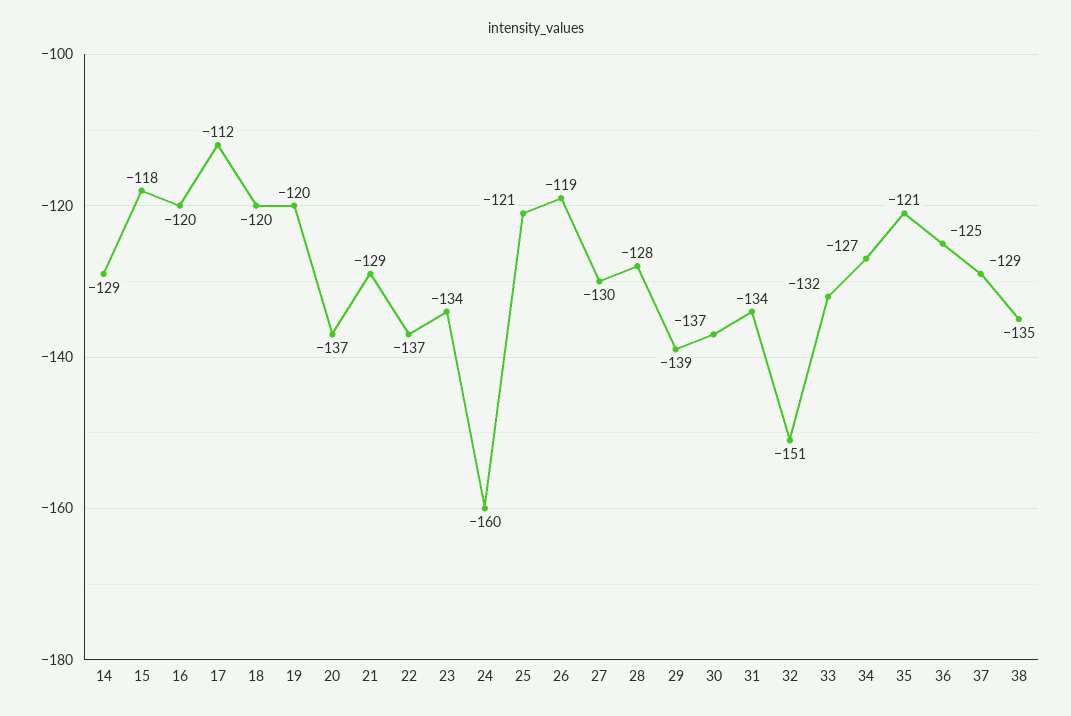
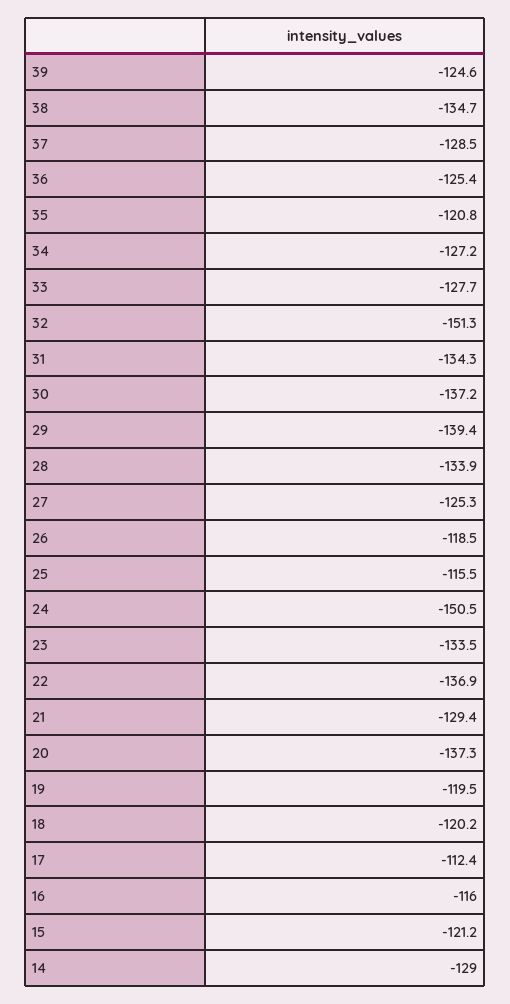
15: -118 -> -121.2
16: -120 -> -116
24: -160 -> -150.5
25: -121 -> -115.5
27: -130 -> -125.3
28: -128 -> -133.9
33: -132 -> -127.7
39: none -> -124.6

